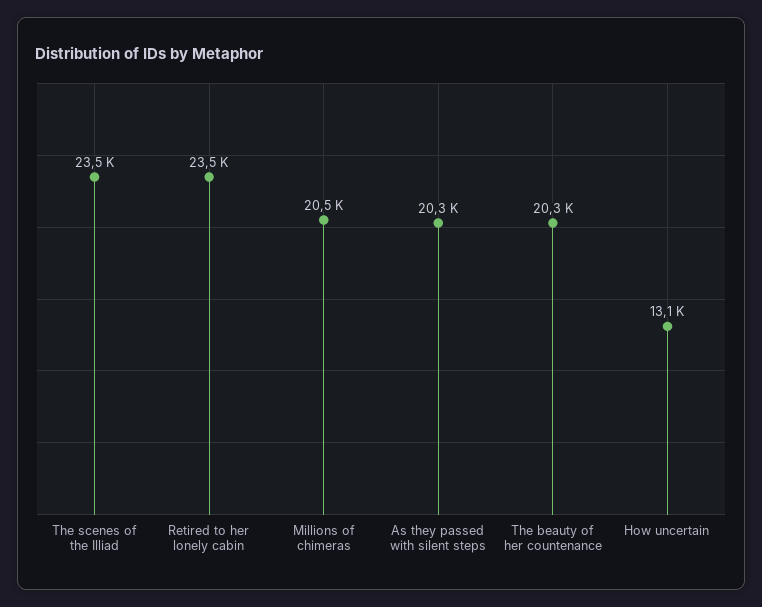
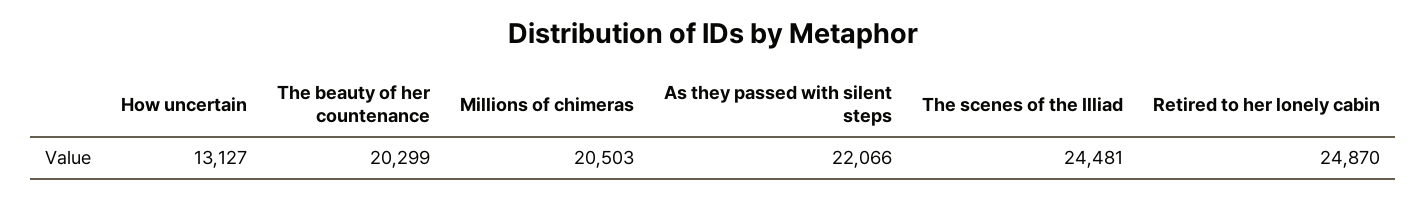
The scenes of the Illiad: 23500 -> 24481
Retired to her lonely cabin: 23500 -> 24870
As they passed with silent steps: 20300 -> 22066

